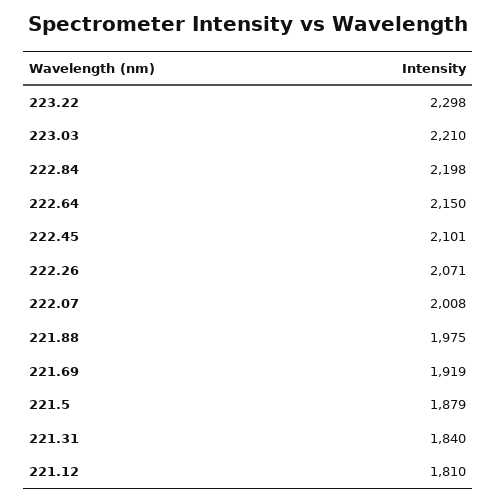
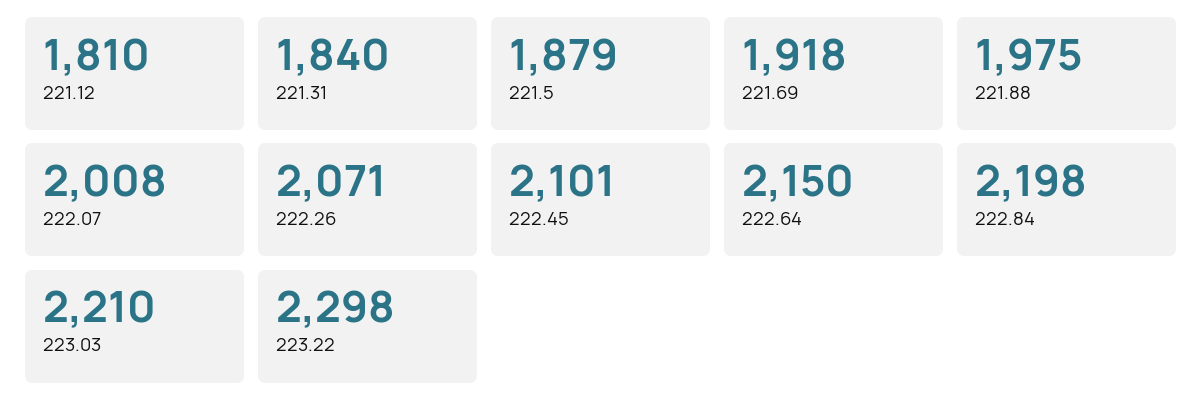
221.69: 1919 -> 1918

